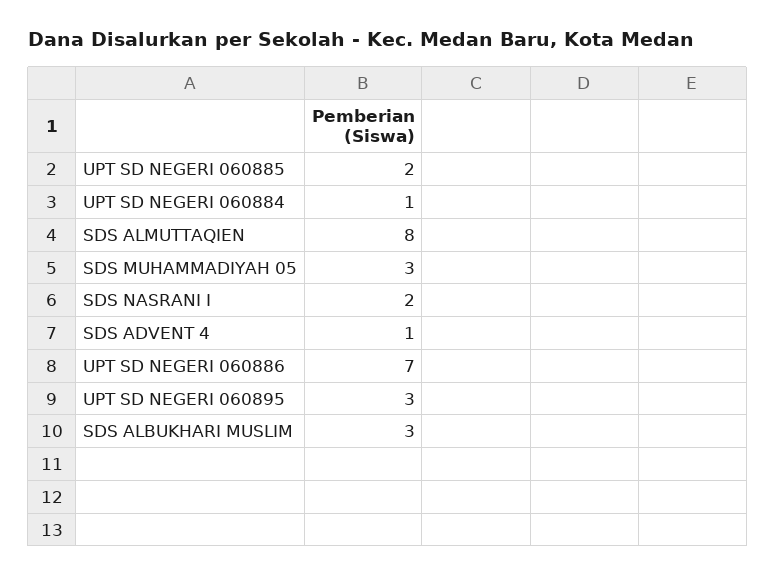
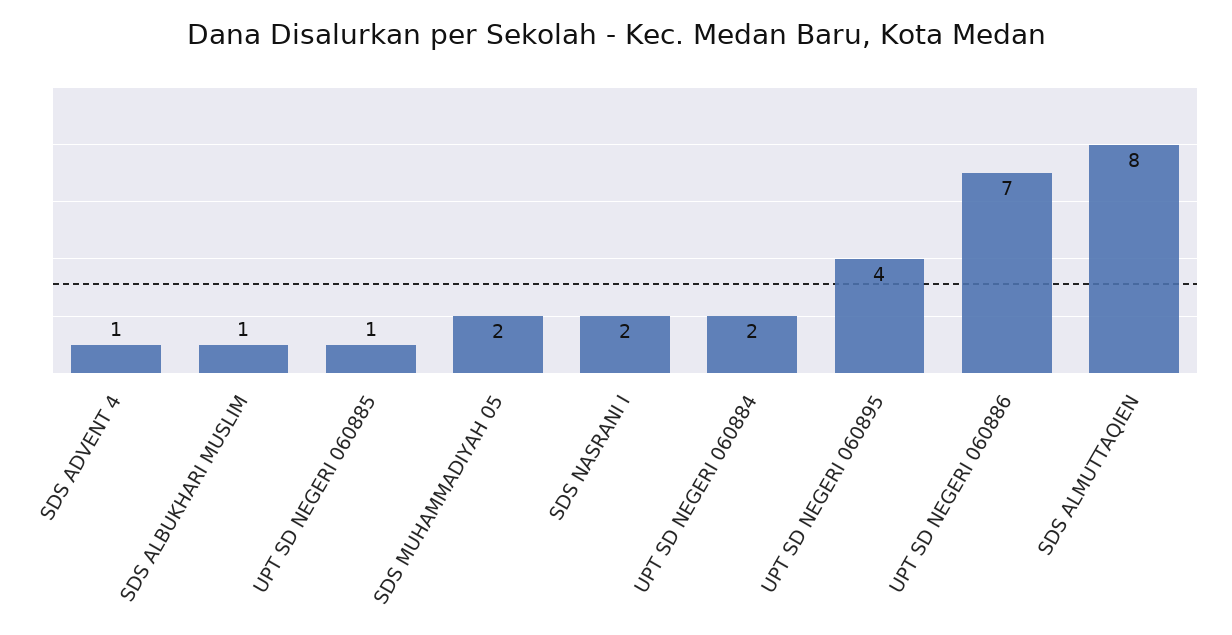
UPT SD NEGERI 060885: 2 -> 1
UPT SD NEGERI 060884: 1 -> 2
SDS MUHAMMADIYAH 05: 3 -> 2
UPT SD NEGERI 060895: 3 -> 4
SDS ALBUKHARI MUSLIM: 3 -> 1

